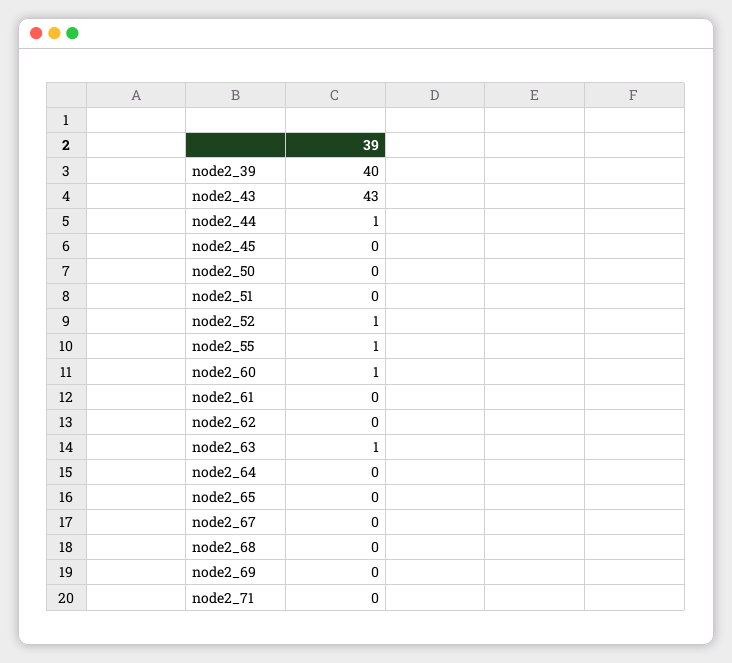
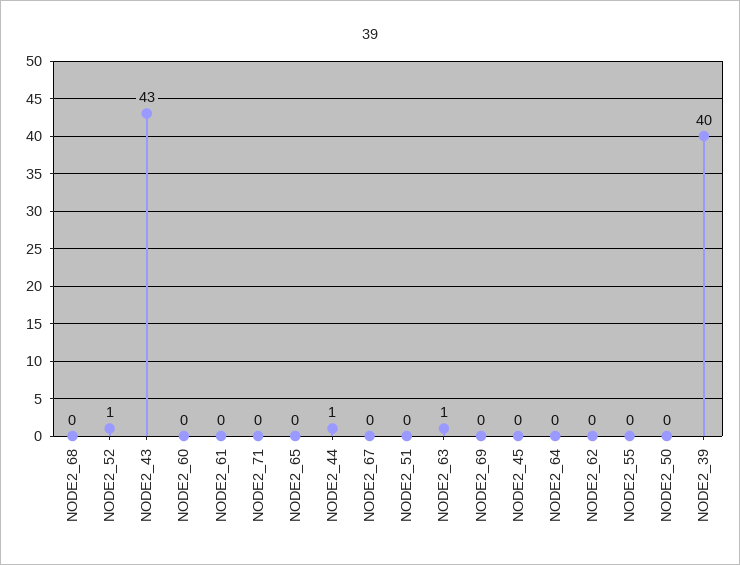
node2_55: 1 -> 0
node2_60: 1 -> 0

